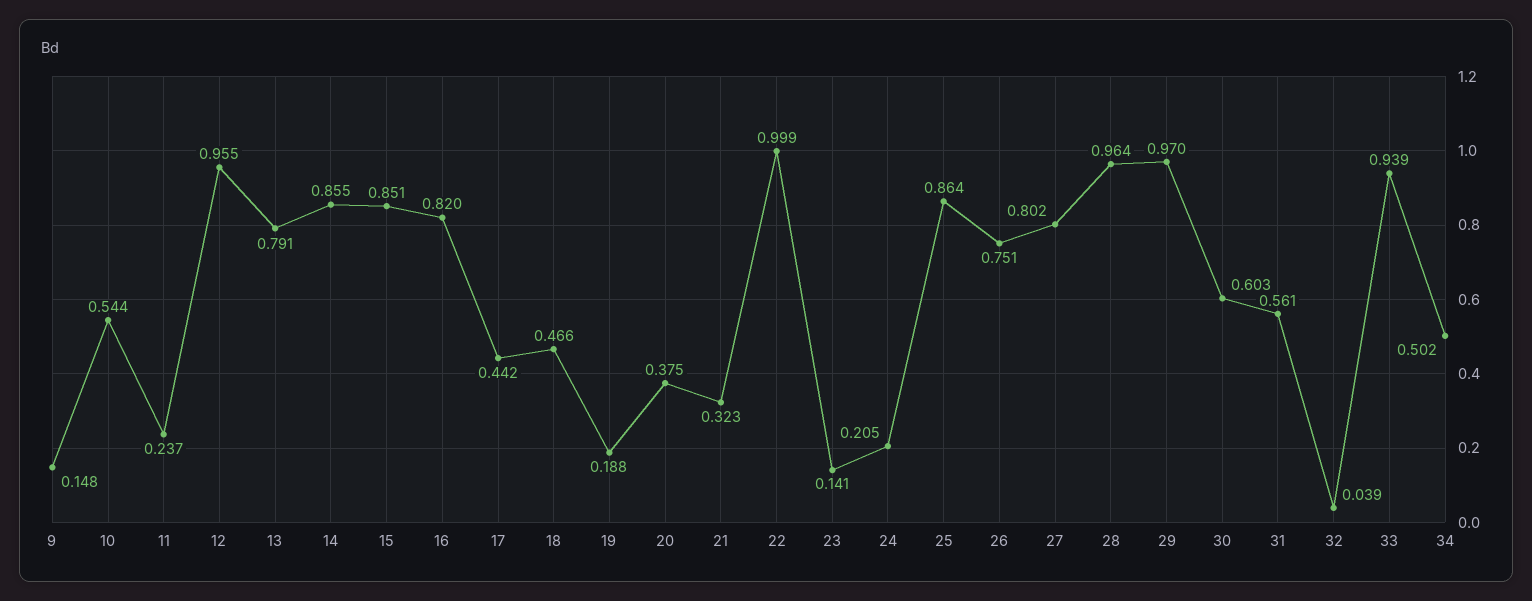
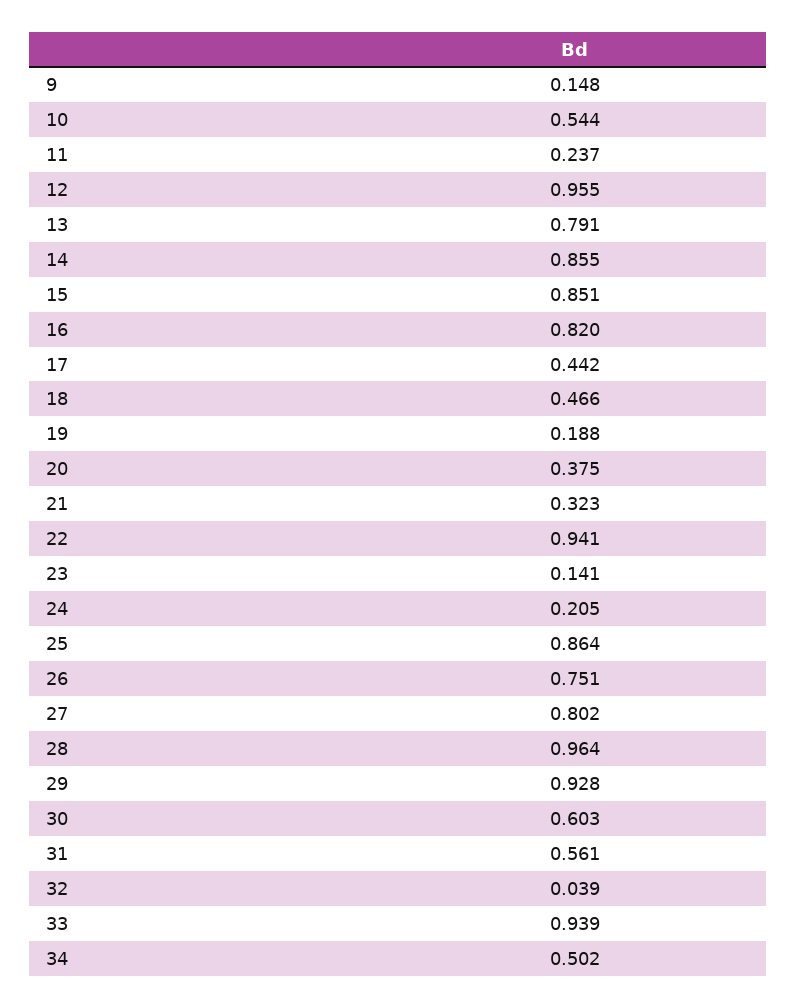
22: 0.999 -> 0.941
29: 0.97 -> 0.928

